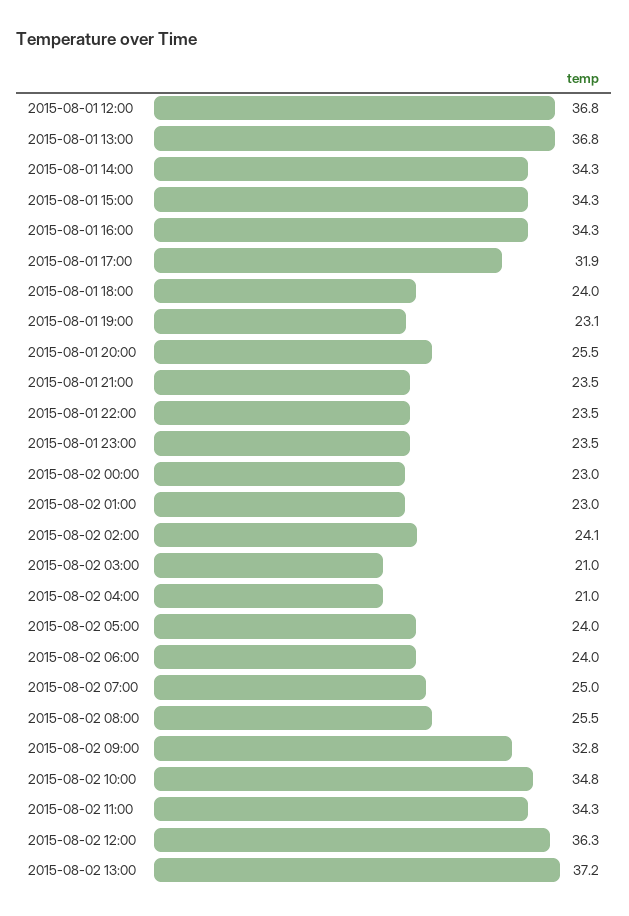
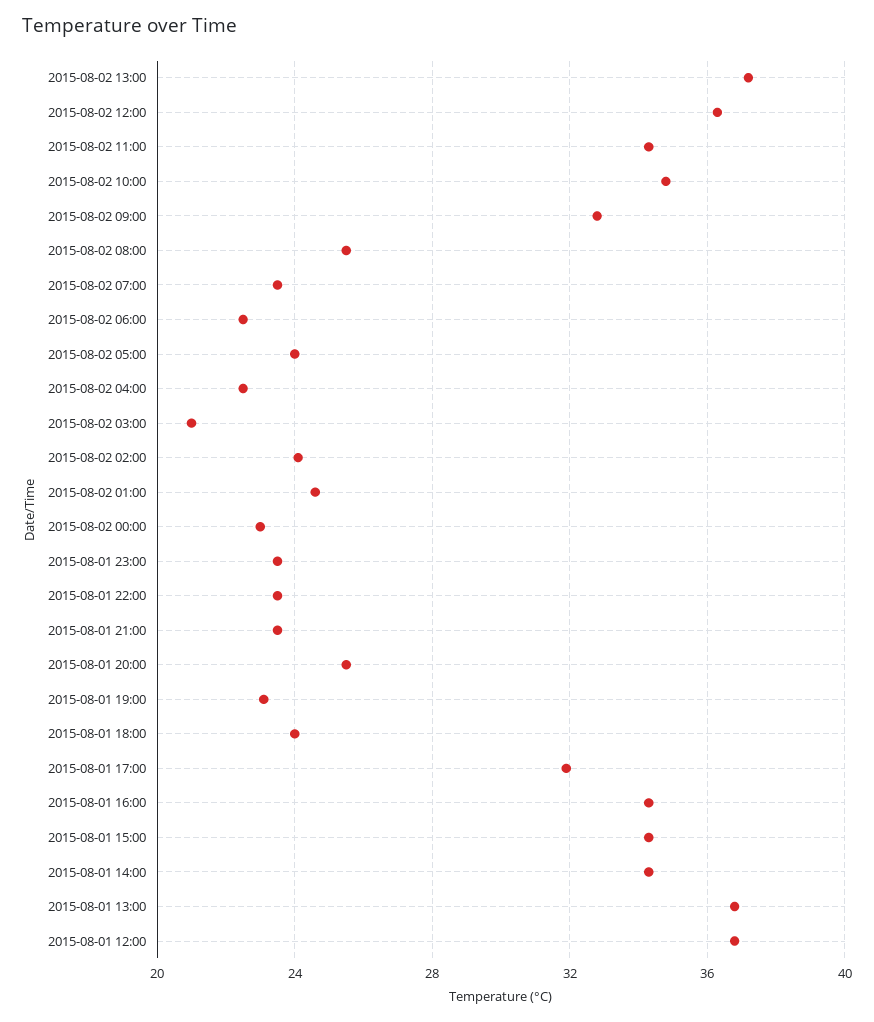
2015-08-02 01:00: 23 -> 24.5
2015-08-02 04:00: 21 -> 22.5
2015-08-02 06:00: 24 -> 22.5
2015-08-02 07:00: 25 -> 23.5

